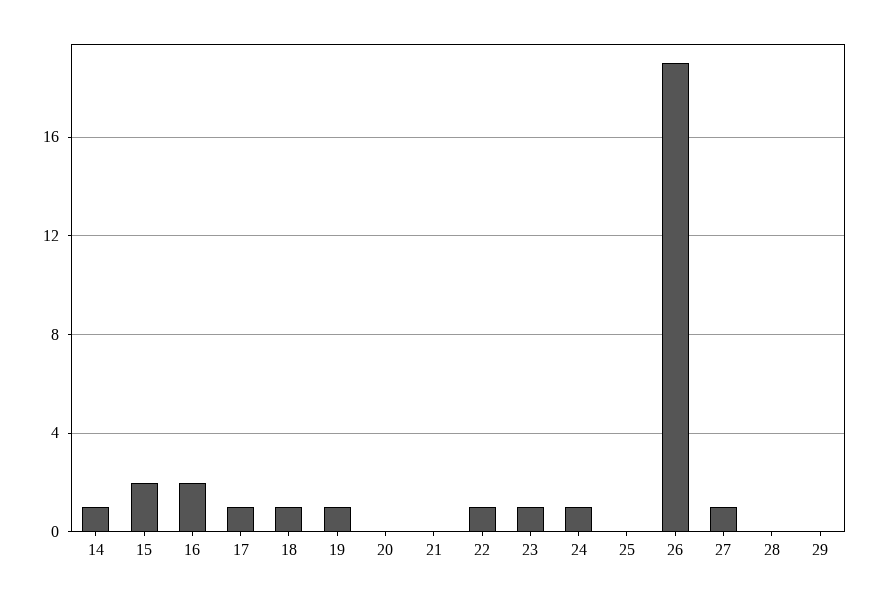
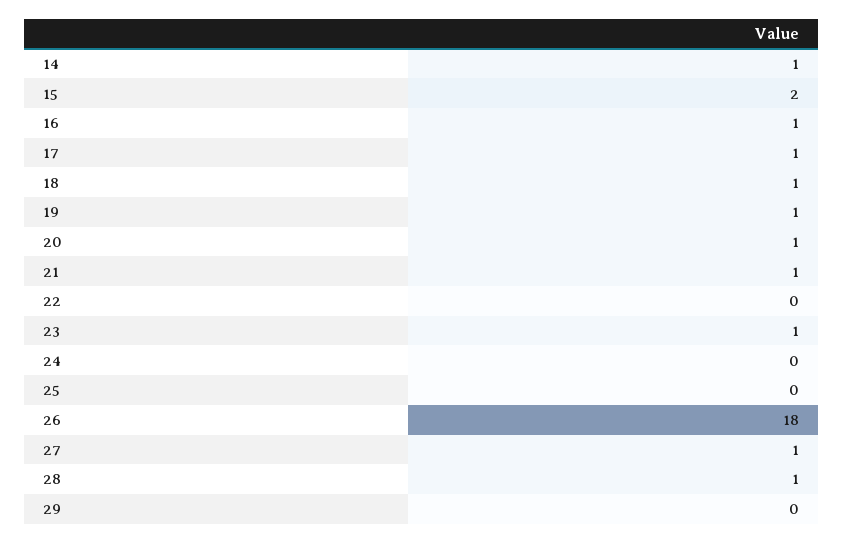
16: 2 -> 1
20: 0 -> 1
21: 0 -> 1
22: 1 -> 0
24: 1 -> 0
26: 19 -> 18
28: 0 -> 1

